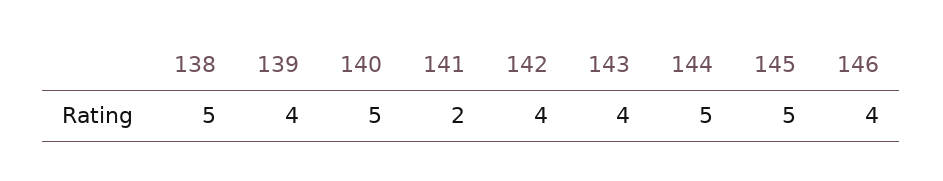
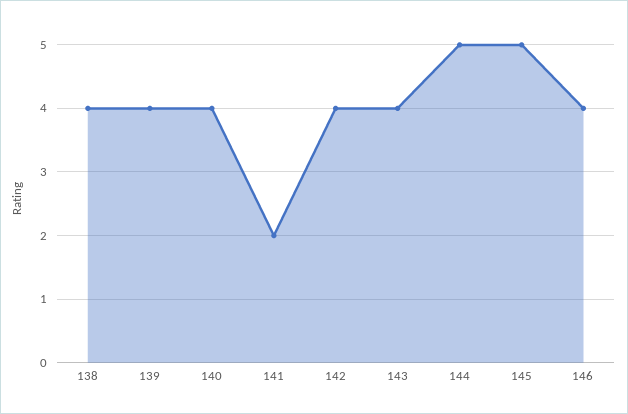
138: 5 -> 4
140: 5 -> 4

